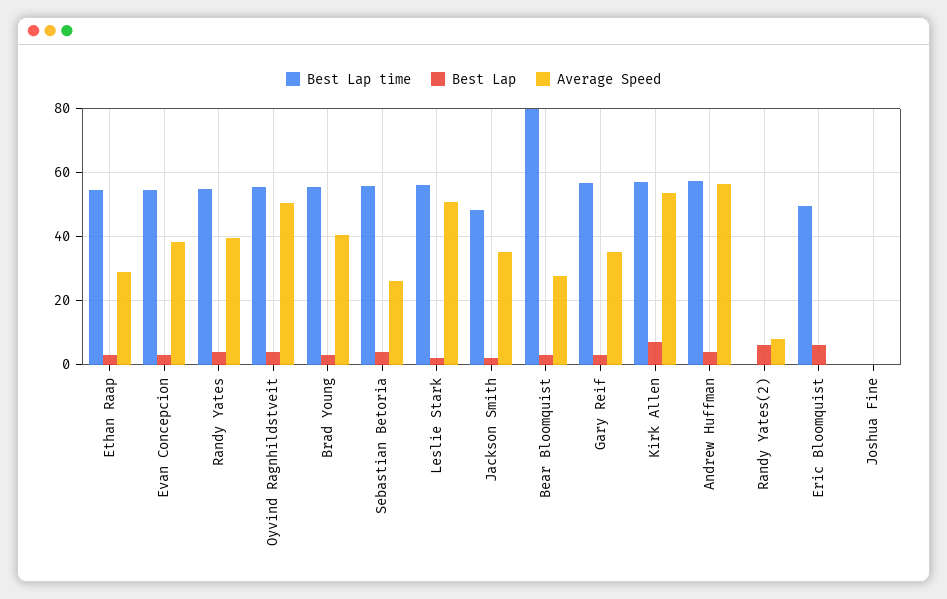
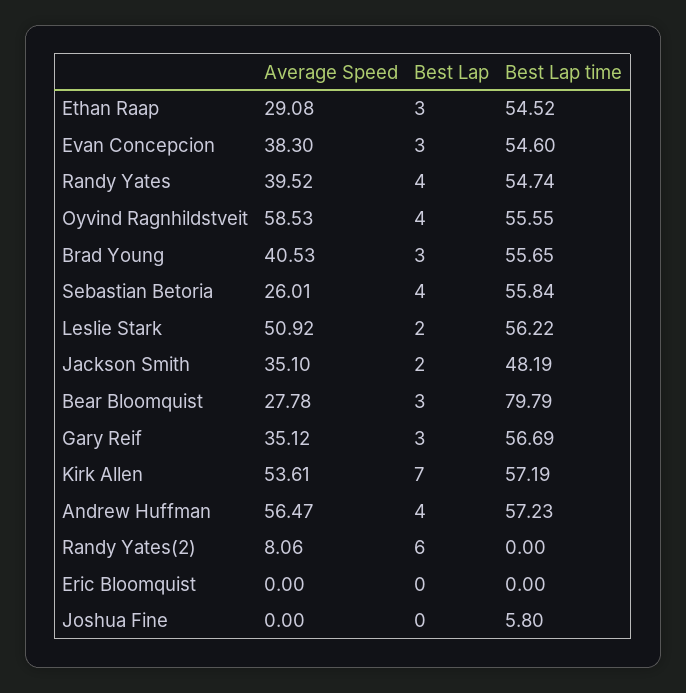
Average Speed, Oyvind Ragnhildstveit: 50 -> 58.53
Best Lap time, Eric Bloomquist: 50 -> 0
Best Lap, Eric Bloomquist: 6 -> 0
Best Lap time, Joshua Fine: 0 -> 5.8

